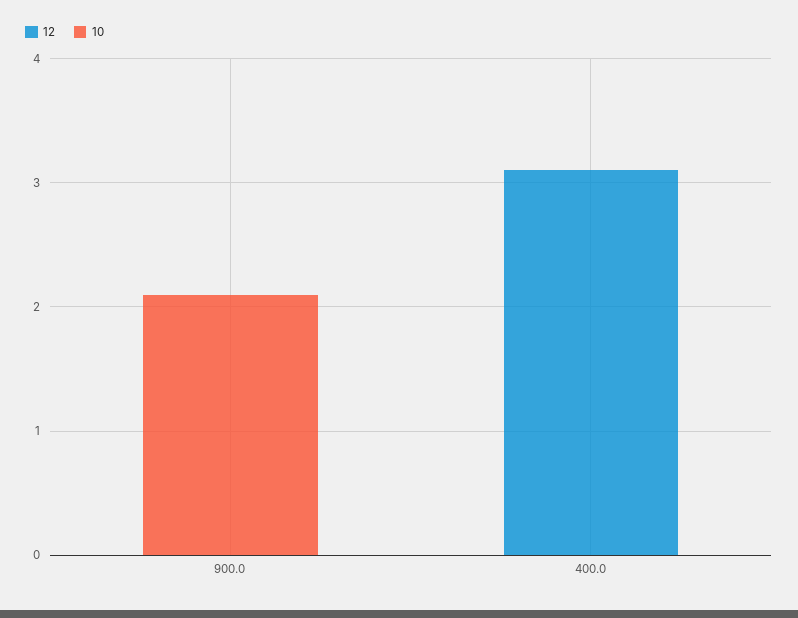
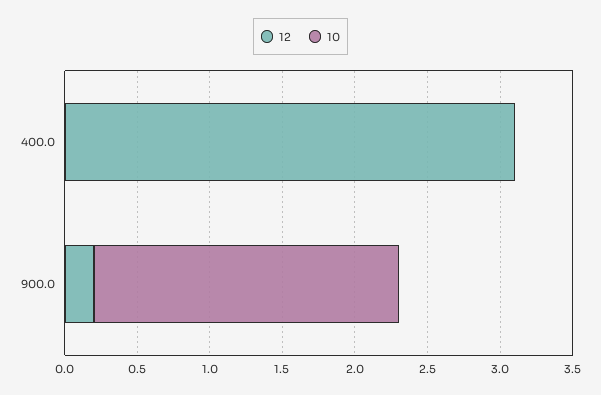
12, 900.0: 0 -> 0.2

